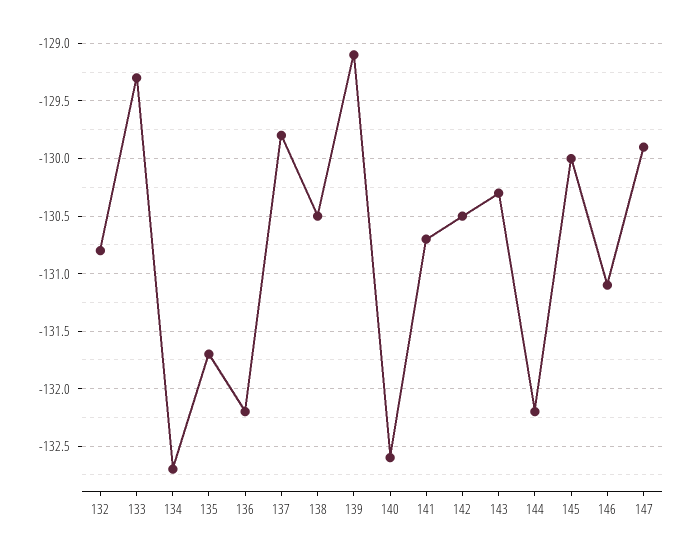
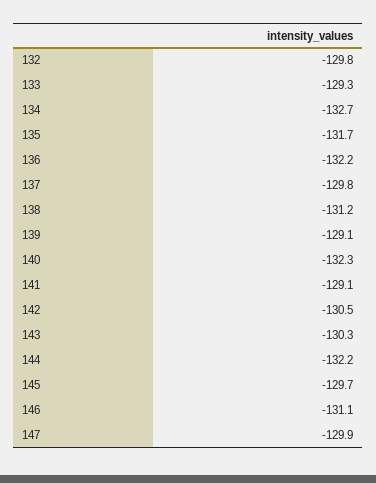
132: -130.8 -> -129.8
138: -130.5 -> -131.2
140: -132.6 -> -132.3
141: -130.7 -> -129.1
145: -130 -> -129.7

